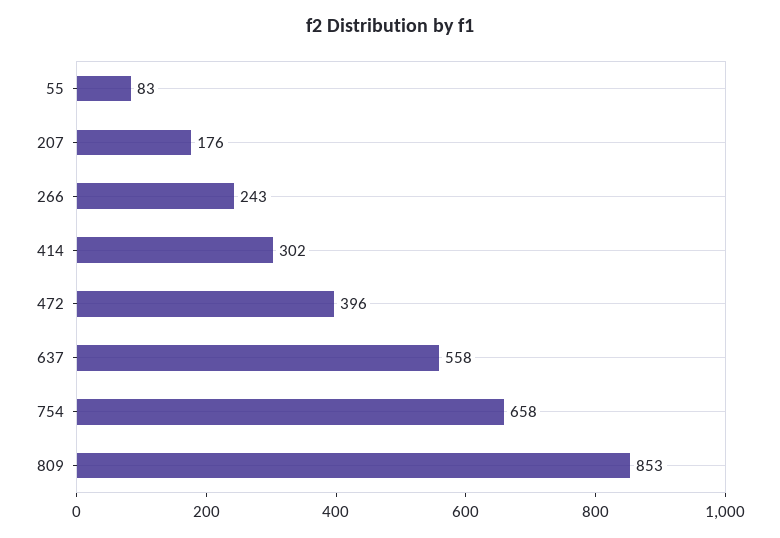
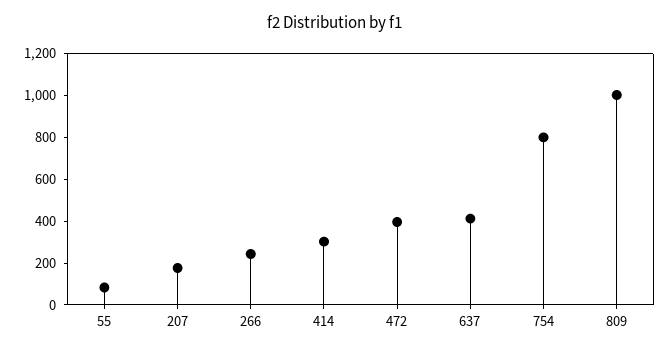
637: 558 -> 400
754: 658 -> 800
809: 853 -> 1000

